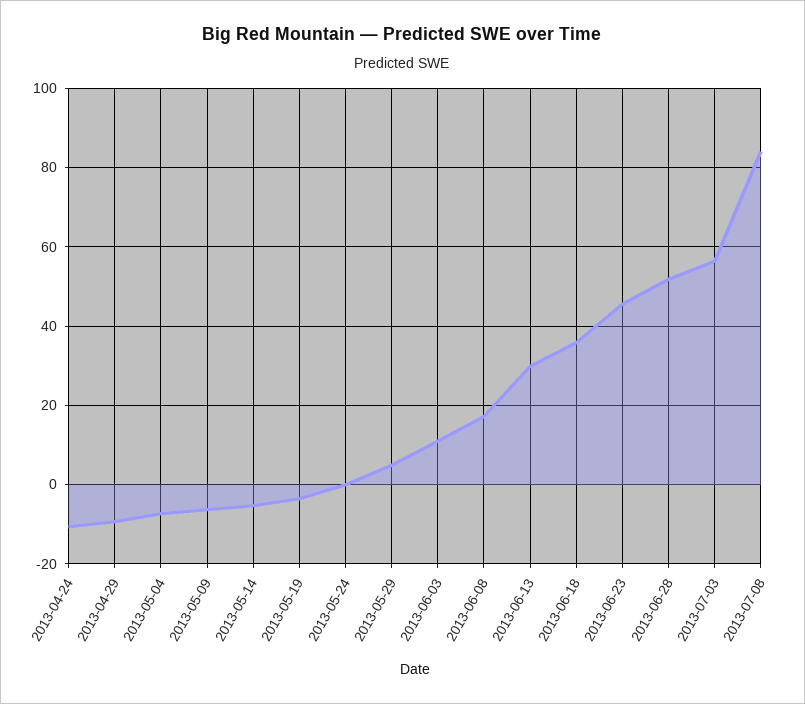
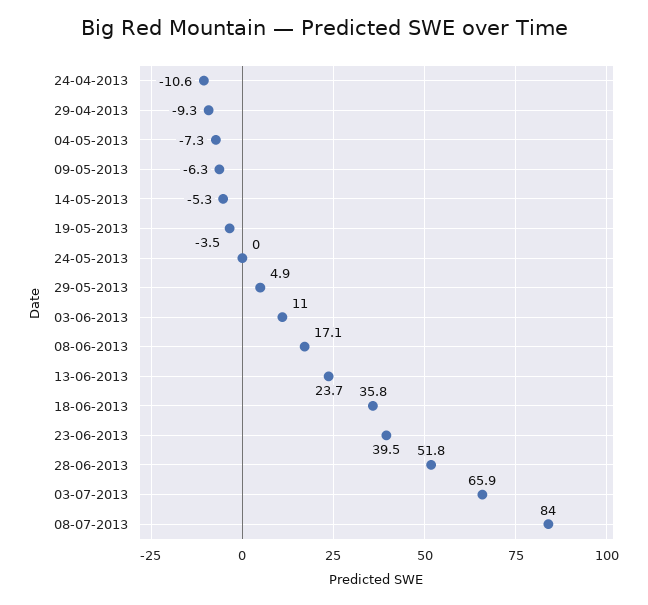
2013-06-13: 30 -> 23.7
2013-06-23: 46 -> 39.5
2013-07-03: 56 -> 65.9

